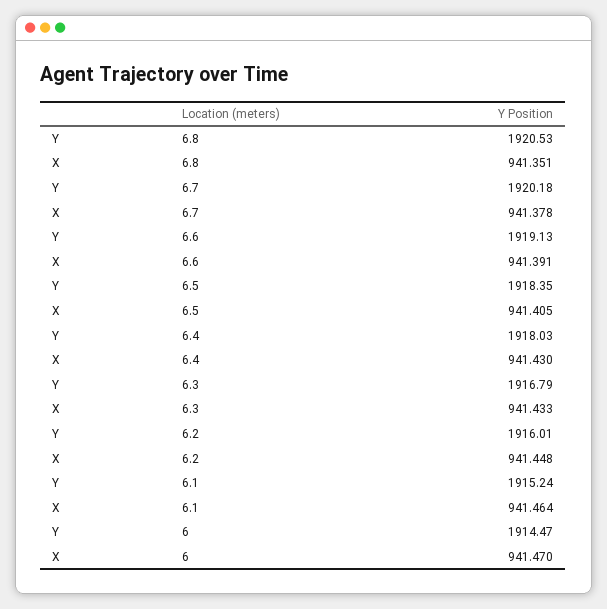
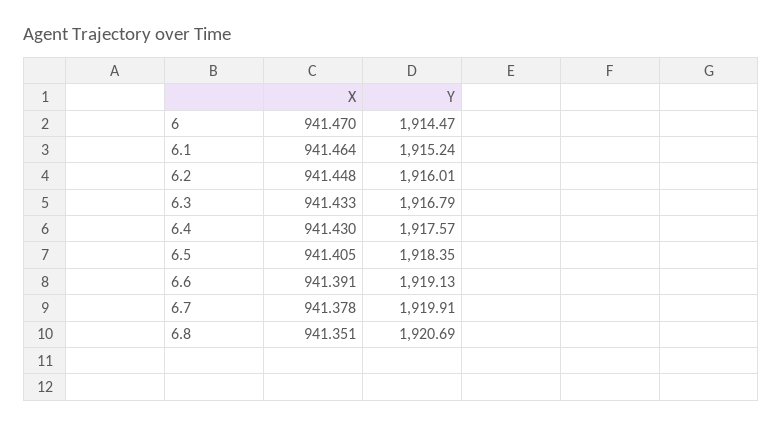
Y, 6.8: 1920.53 -> 1920.69
Y, 6.7: 1920.18 -> 1919.91
Y, 6.4: 1918.03 -> 1917.57

